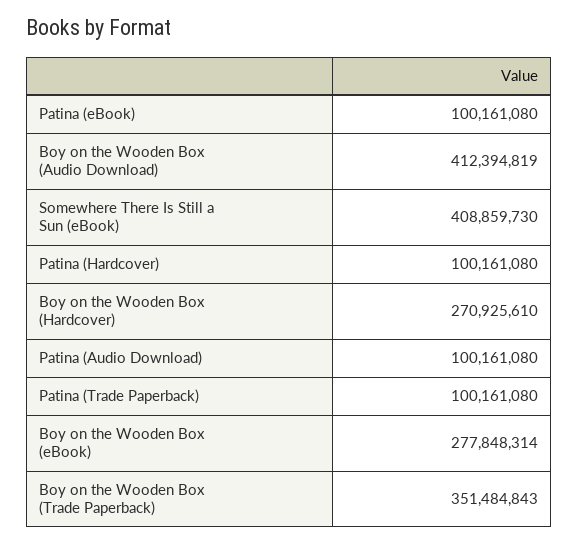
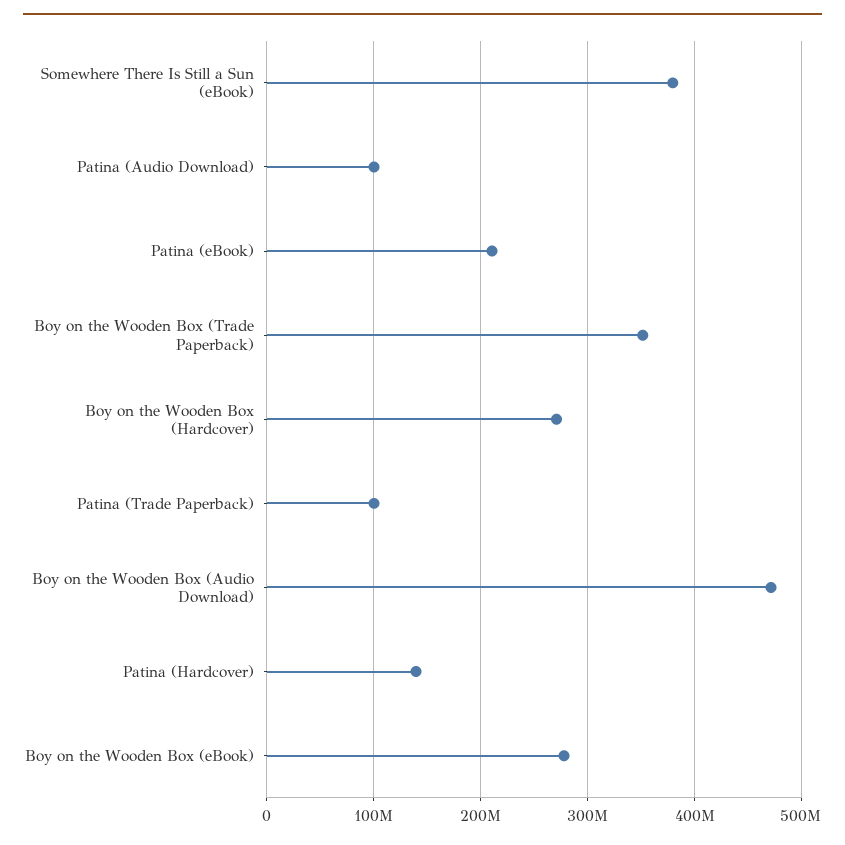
Patina (eBook): 100161080 -> 210000000
Boy on the Wooden Box (Audio Download): 412394819 -> 470000000
Somewhere There Is Still a Sun (eBook): 408859730 -> 380000000
Patina (Hardcover): 100161080 -> 140000000

